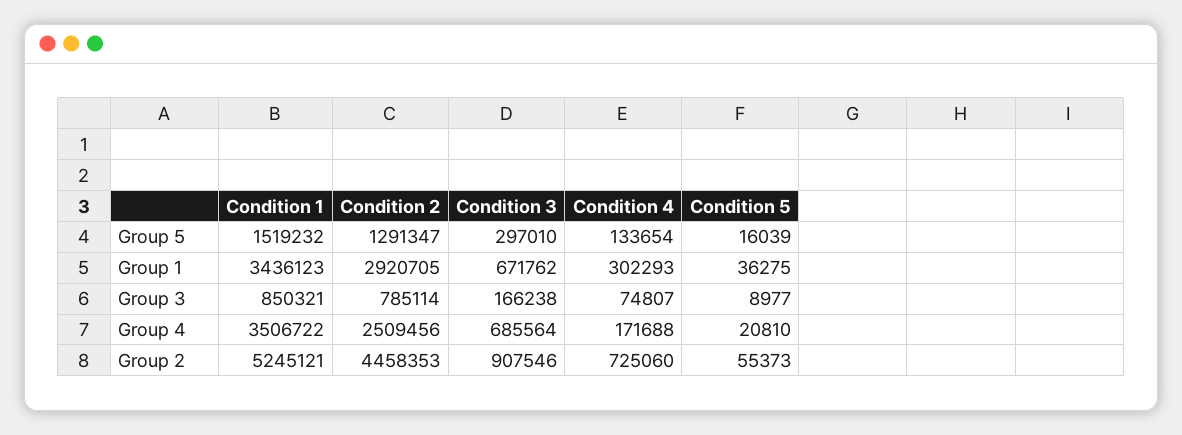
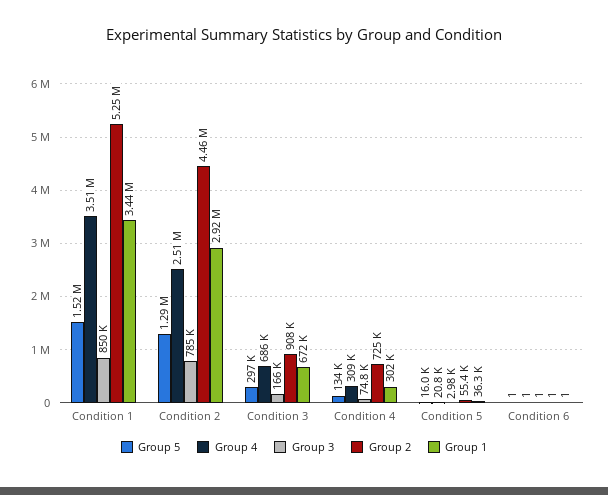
Group 3, Condition 5: 8977 -> 2980
Group 4, Condition 4: 171688 -> 309000
Group 5, Condition 6: none -> 1
Group 4, Condition 6: none -> 1
Group 3, Condition 6: none -> 1
Group 2, Condition 6: none -> 1
Group 1, Condition 6: none -> 1

